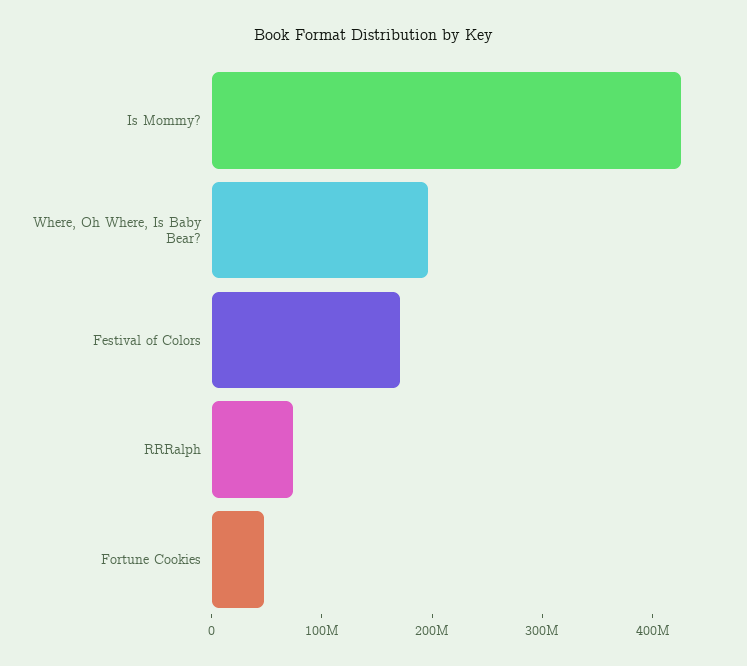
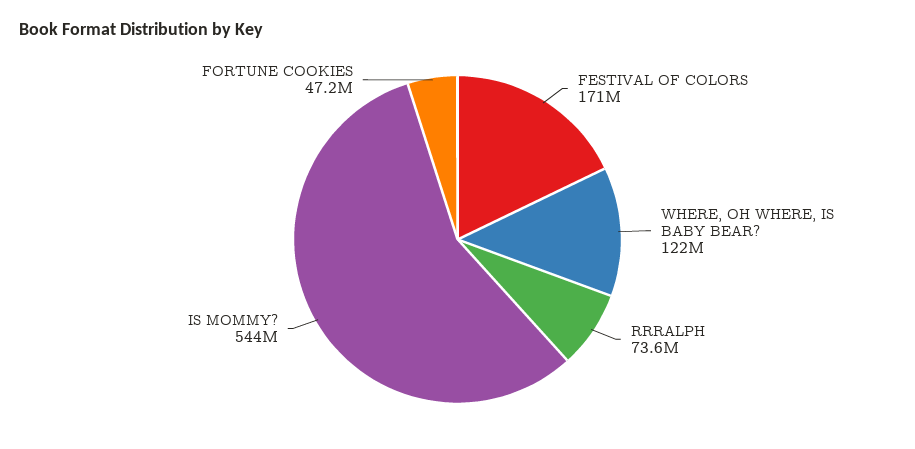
Is Mommy?: 420000000 -> 544000000
Where, Oh Where, Is Baby Bear?: 200000000 -> 122000000

